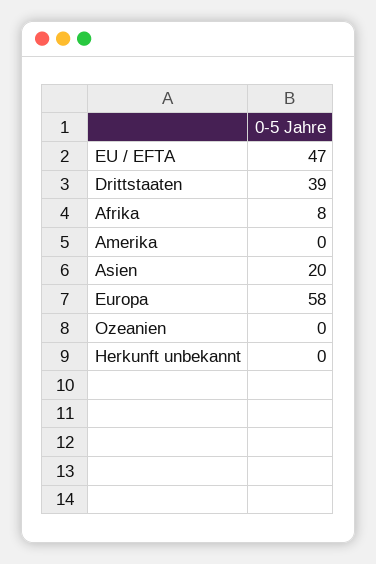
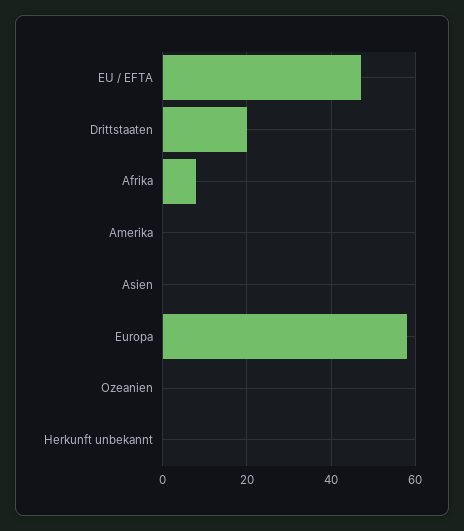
Drittstaaten: 39 -> 20
Asien: 20 -> 0

